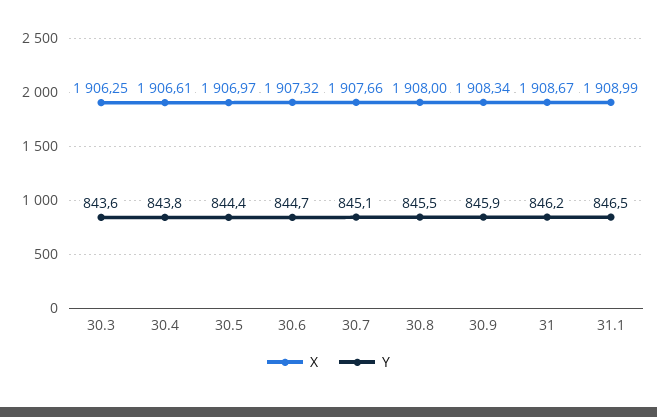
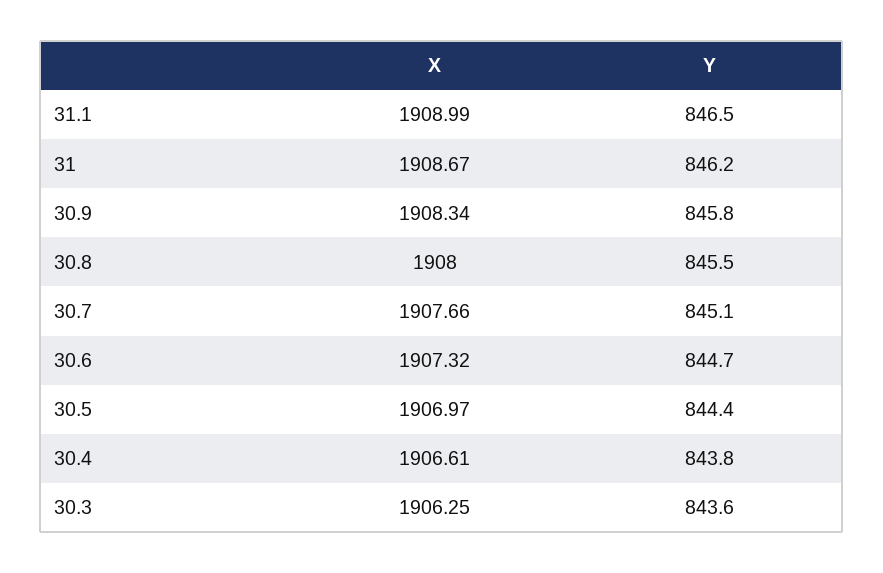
Y, 30.9: 845.9 -> 845.8

